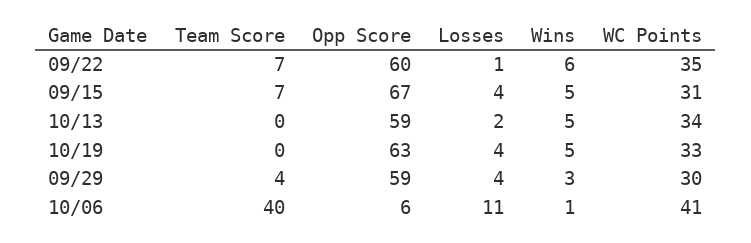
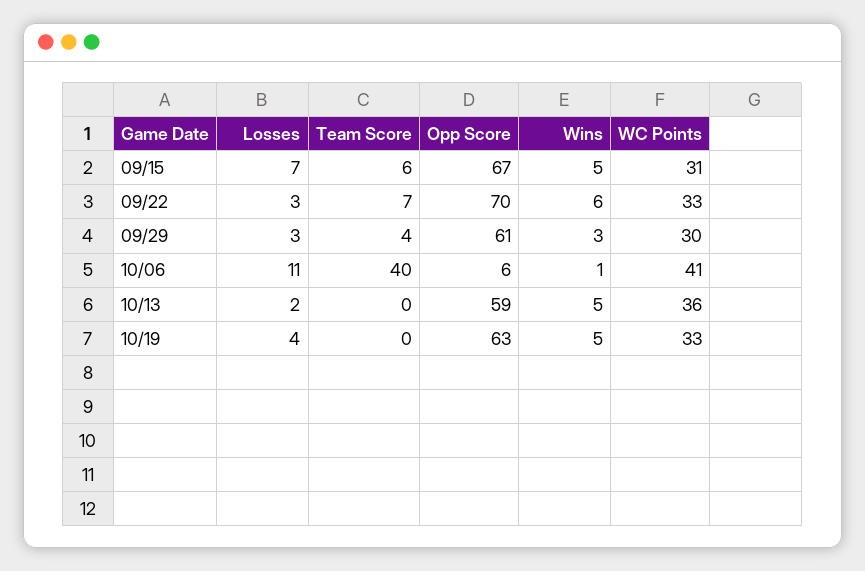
Opp Score, 09/22: 60 -> 70
Losses, 09/22: 1 -> 3
WC Points, 09/22: 35 -> 33
Team Score, 09/15: 7 -> 6
Losses, 09/15: 4 -> 7
WC Points, 10/13: 34 -> 36
Opp Score, 09/29: 59 -> 61
Losses, 09/29: 4 -> 3

